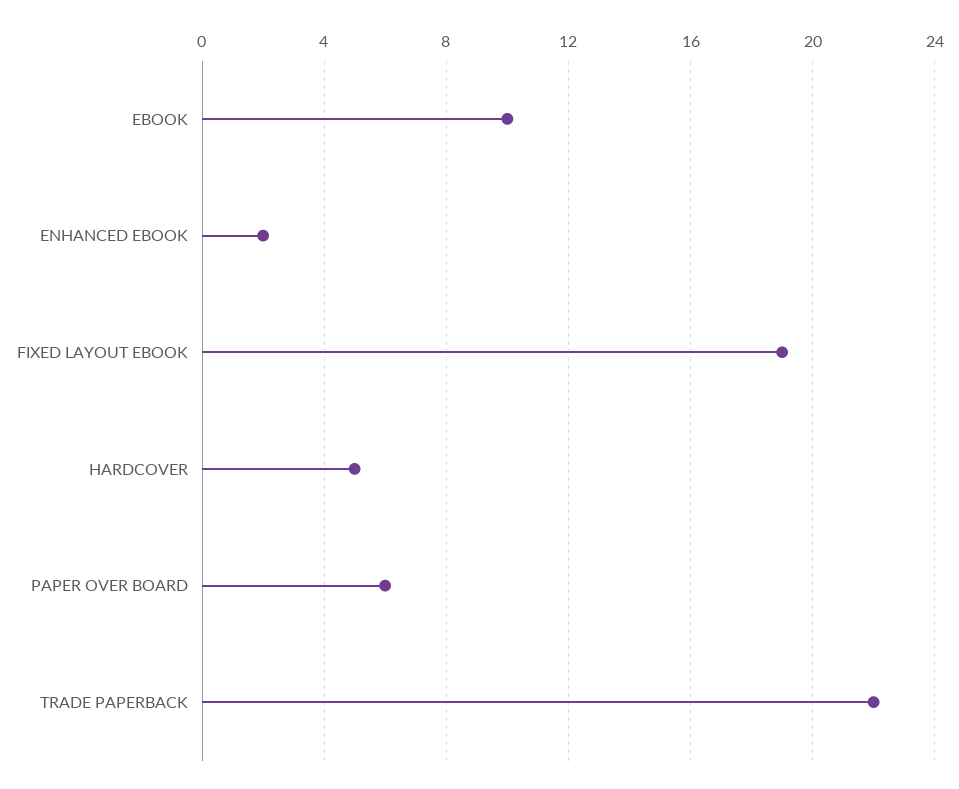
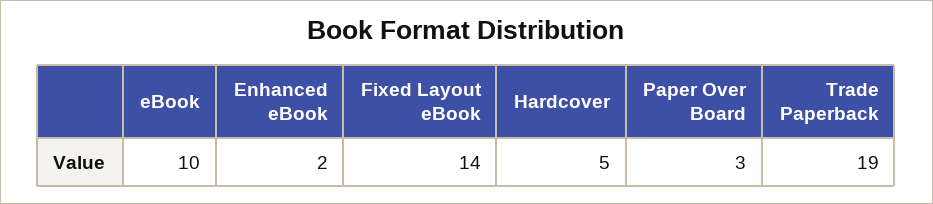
FIXED LAYOUT EBOOK: 19 -> 14
PAPER OVER BOARD: 6 -> 3
TRADE PAPERBACK: 22 -> 19

